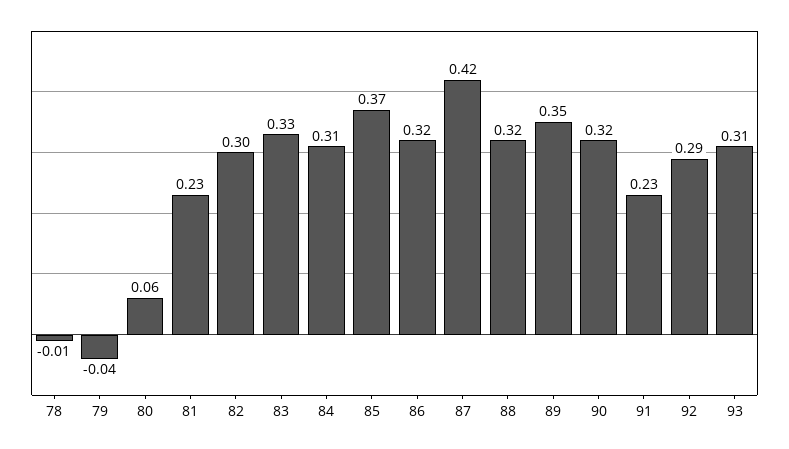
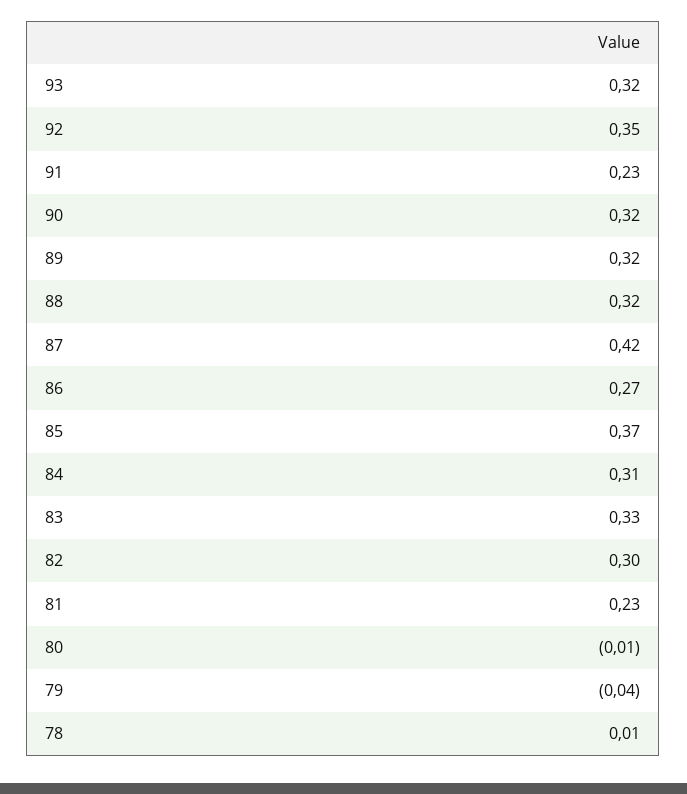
78: -0.01 -> 0.01
80: 0.06 -> -0.01
86: 0.32 -> 0.27
89: 0.35 -> 0.32
92: 0.29 -> 0.35
93: 0.31 -> 0.32

